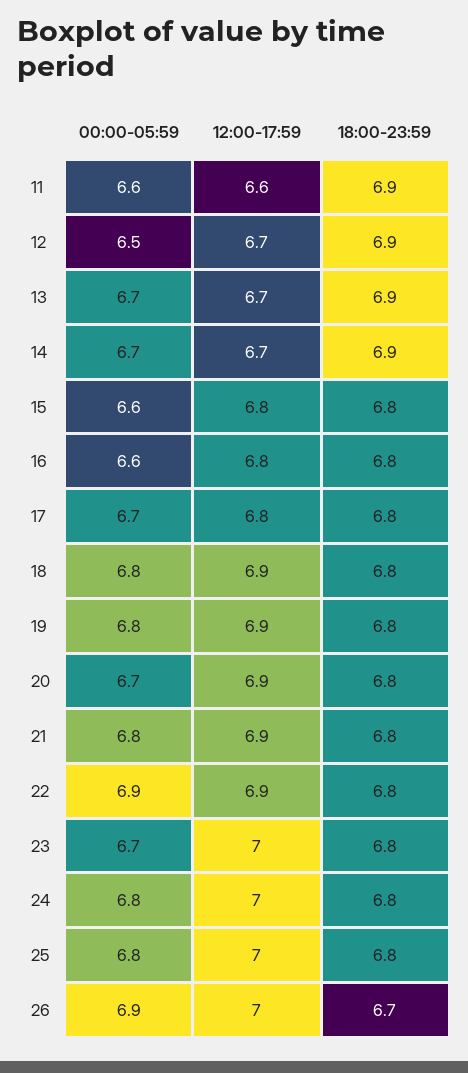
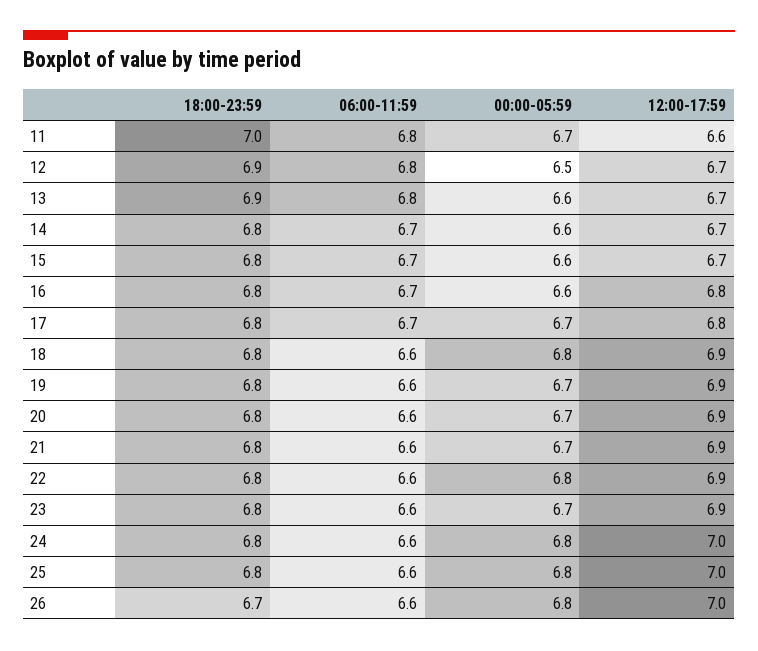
00:00-05:59, 11: 6.6 -> 6.7
18:00-23:59, 11: 6.9 -> 7
00:00-05:59, 13: 6.7 -> 6.6
00:00-05:59, 14: 6.7 -> 6.6
18:00-23:59, 14: 6.9 -> 6.8
12:00-17:59, 15: 6.8 -> 6.7
00:00-05:59, 19: 6.8 -> 6.7
00:00-05:59, 21: 6.8 -> 6.7
00:00-05:59, 22: 6.9 -> 6.8
12:00-17:59, 23: 7 -> 6.9
00:00-05:59, 26: 6.9 -> 6.8
06:00-11:59, 11: none -> 6.8
06:00-11:59, 12: none -> 6.8
06:00-11:59, 13: none -> 6.8
06:00-11:59, 14: none -> 6.7
06:00-11:59, 15: none -> 6.7
06:00-11:59, 16: none -> 6.7
06:00-11:59, 17: none -> 6.7
06:00-11:59, 18: none -> 6.6
06:00-11:59, 19: none -> 6.6
06:00-11:59, 20: none -> 6.6
06:00-11:59, 21: none -> 6.6
06:00-11:59, 22: none -> 6.6
06:00-11:59, 23: none -> 6.6
06:00-11:59, 24: none -> 6.6
06:00-11:59, 25: none -> 6.6
06:00-11:59, 26: none -> 6.6

